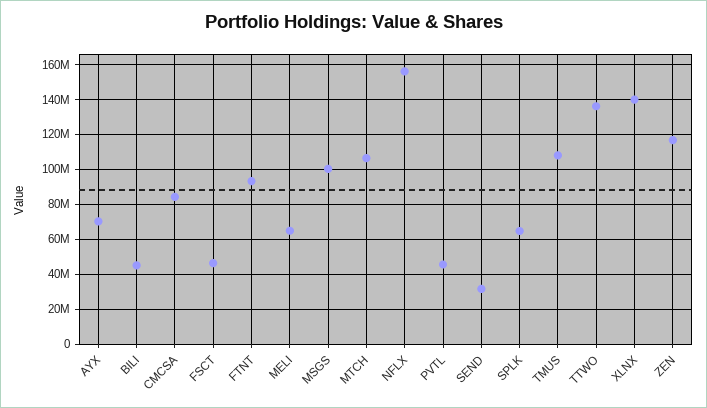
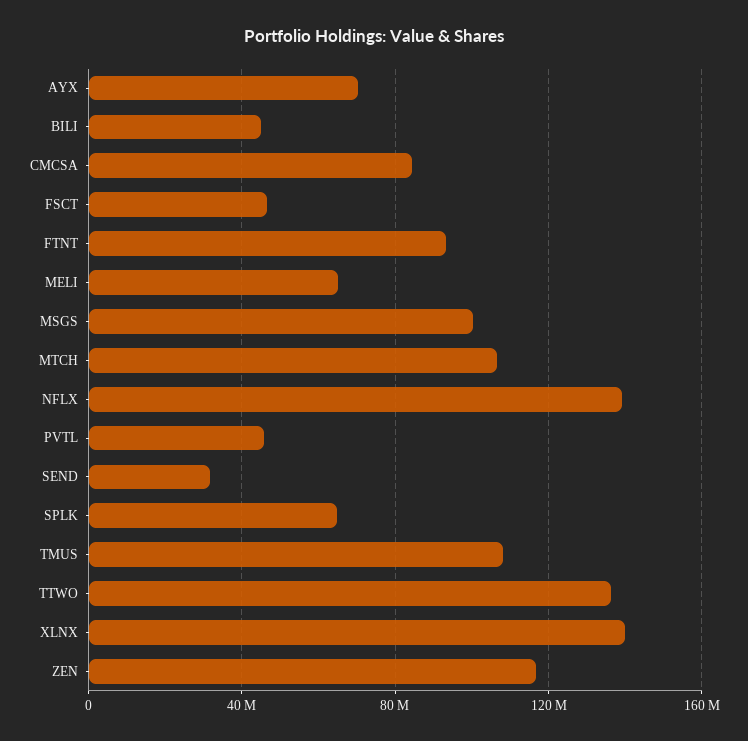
NFLX: 155000000 -> 140000000

